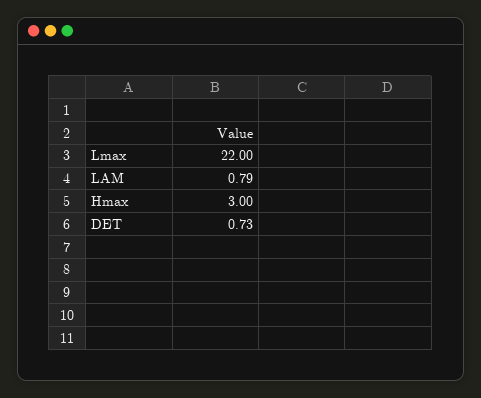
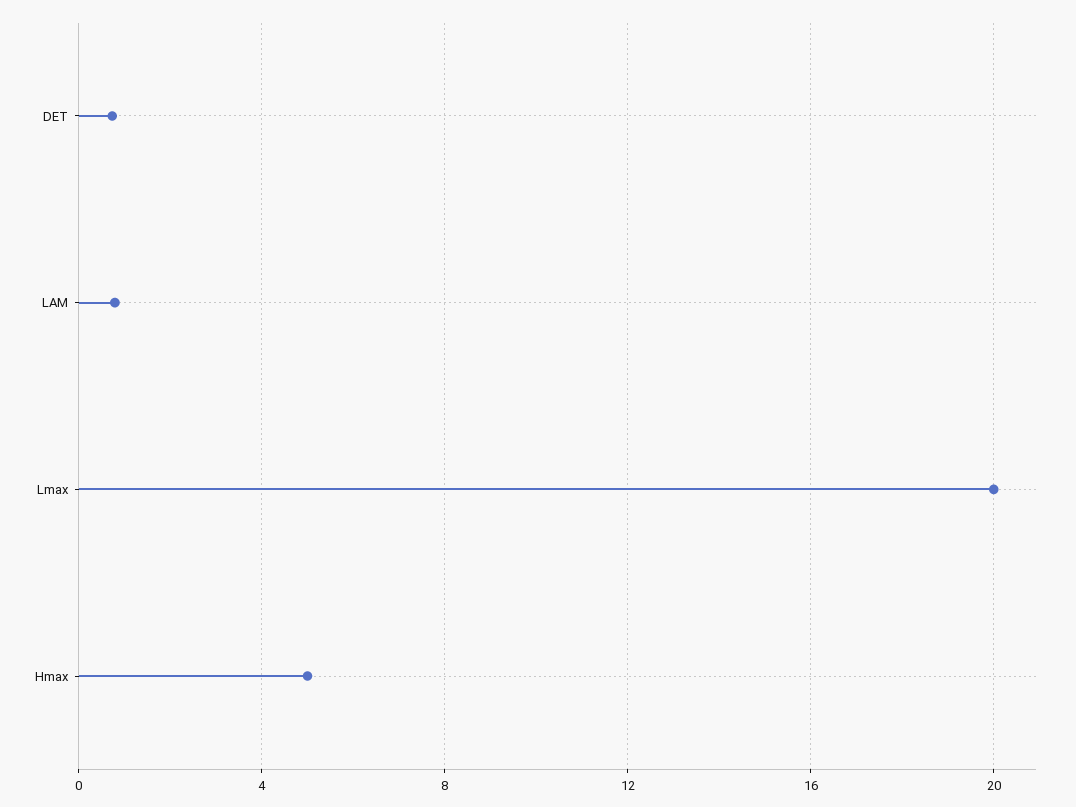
Lmax: 22 -> 20
Hmax: 3 -> 5

